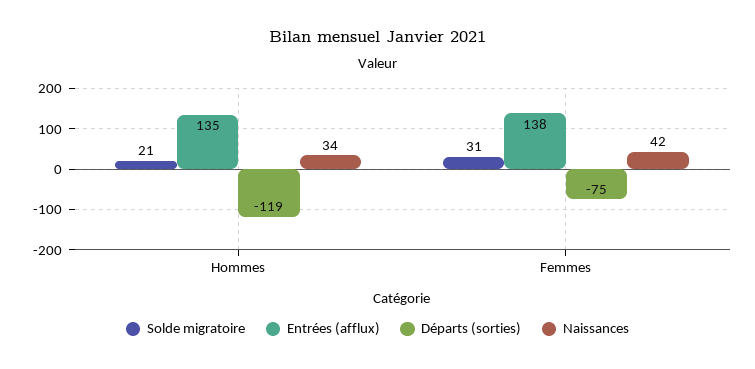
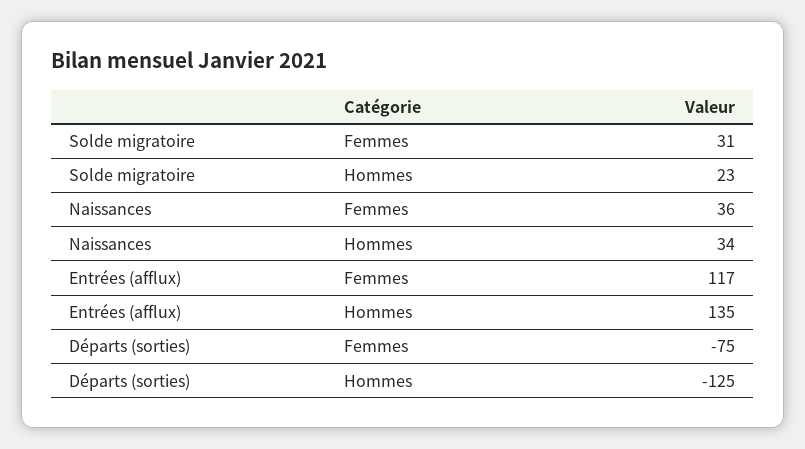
Solde migratoire, Hommes: 21 -> 23
Départs (sorties), Hommes: -119 -> -125
Entrées (afflux), Femmes: 138 -> 117
Naissances, Femmes: 42 -> 36

